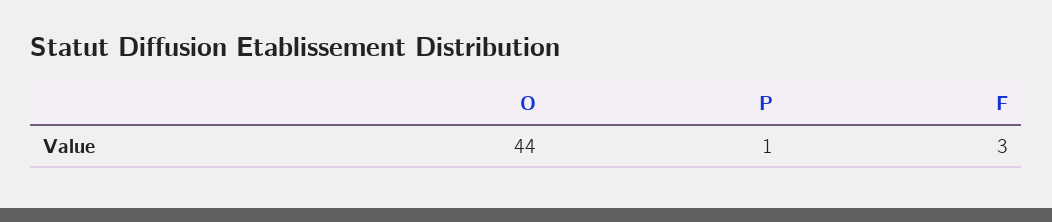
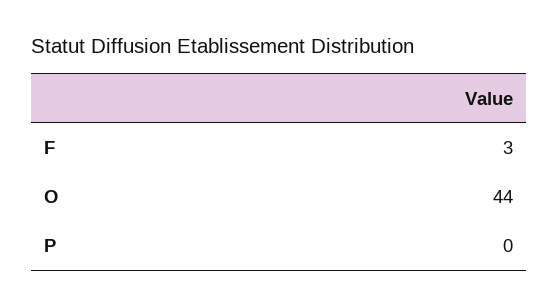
P: 1 -> 0

